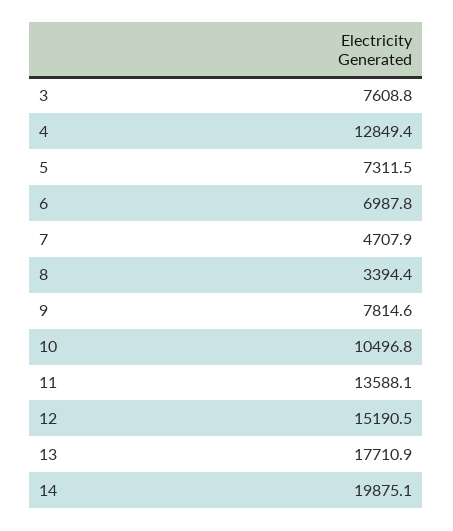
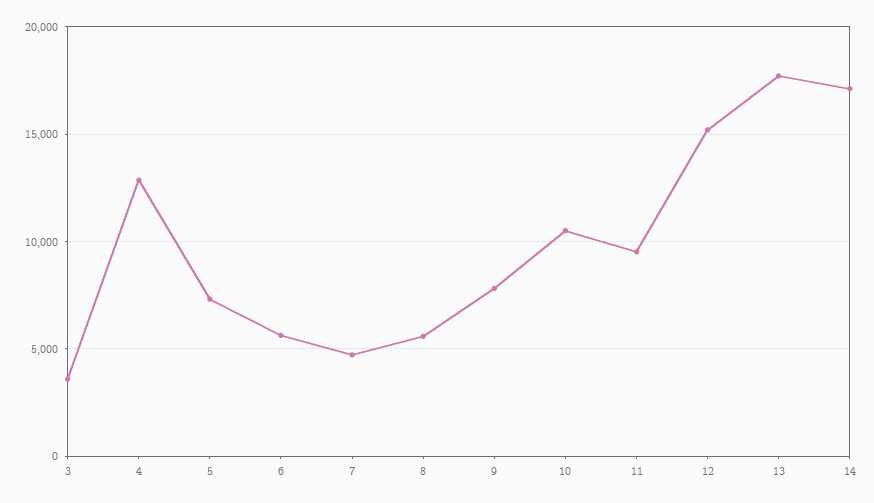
3: 7608.8 -> 3500
6: 6987.8 -> 5500
8: 3394.4 -> 5500
11: 13588.1 -> 9500
14: 19875.1 -> 17000

